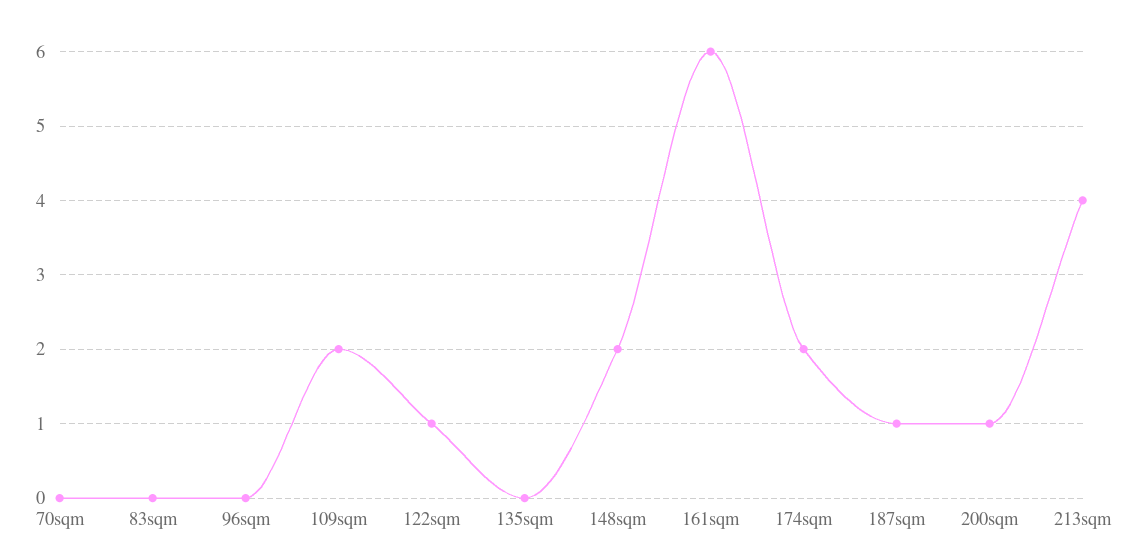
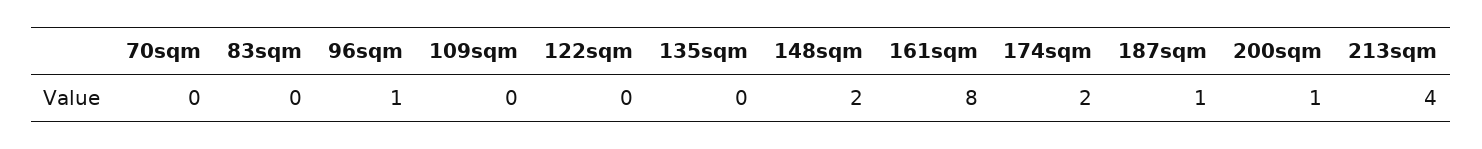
96sqm: 0 -> 1
109sqm: 2 -> 0
122sqm: 1 -> 0
161sqm: 6 -> 8

